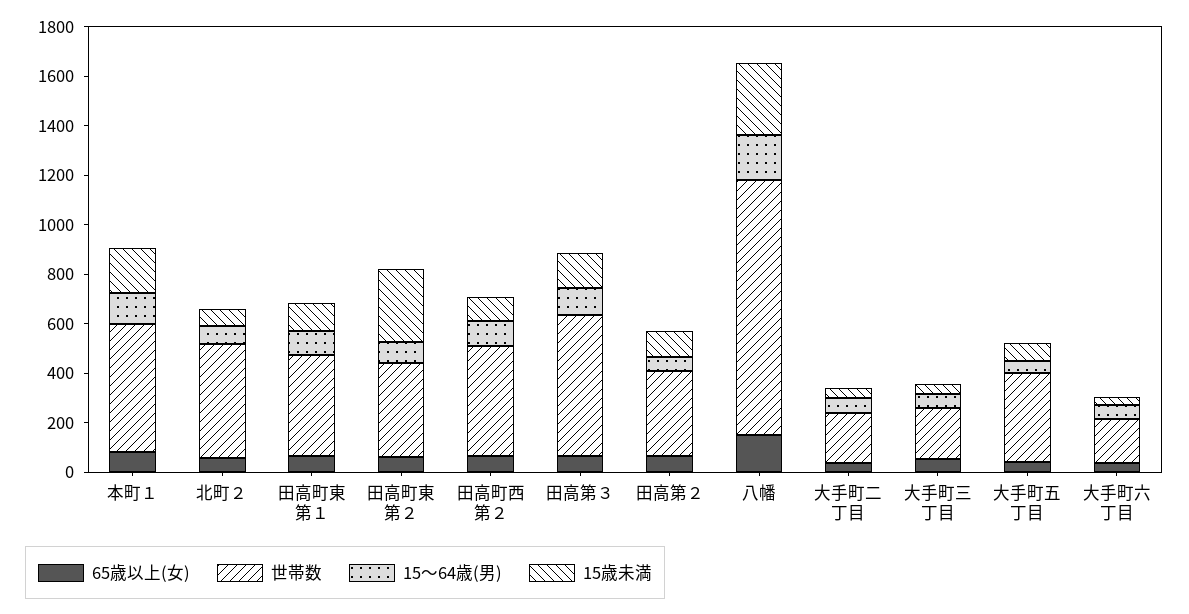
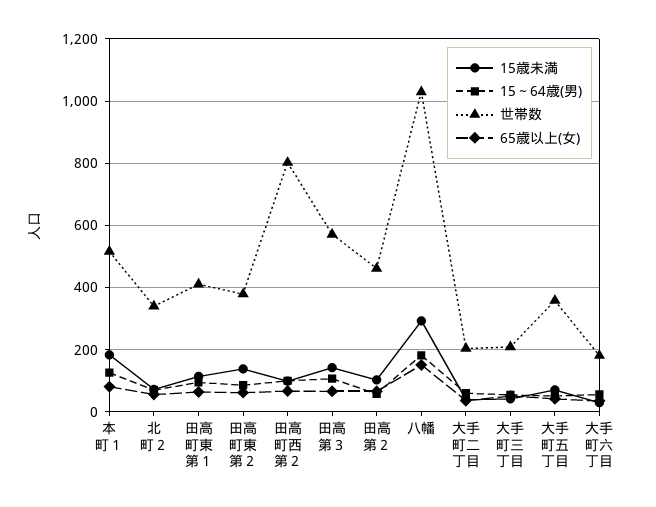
世帯数, 北町２: 450 -> 340
15歳未満, 田高町東第２: 300 -> 140
世帯数, 田高町西第２: 450 -> 800
世帯数, 田高第２: 350 -> 460

